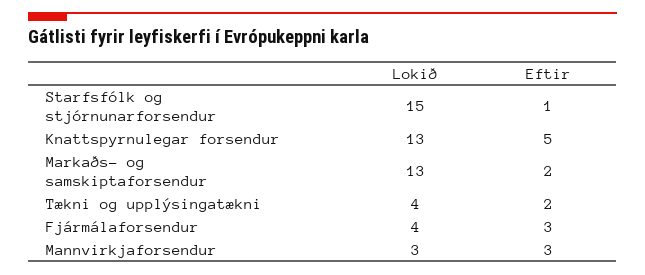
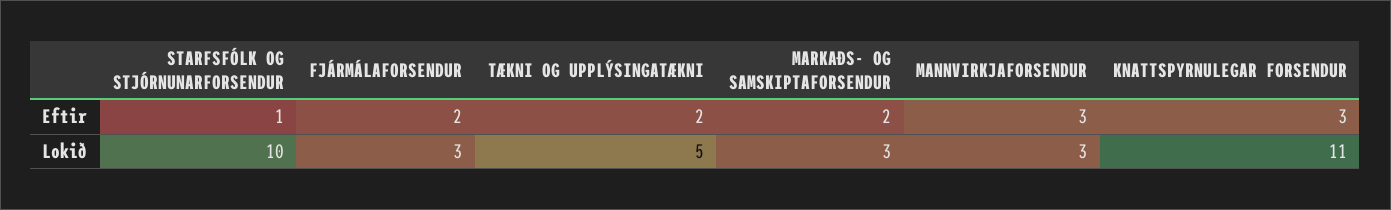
Lokið, Starfsfólk og stjórnunarforsendur: 15 -> 10
Lokið, Knattspyrnulegar forsendur: 13 -> 11
Eftir, Knattspyrnulegar forsendur: 5 -> 3
Lokið, Markaðs- og samskiptaforsendur: 13 -> 3
Lokið, Tækni og upplýsingatækni: 4 -> 5
Lokið, Fjármálaforsendur: 4 -> 3
Eftir, Fjármálaforsendur: 3 -> 2

